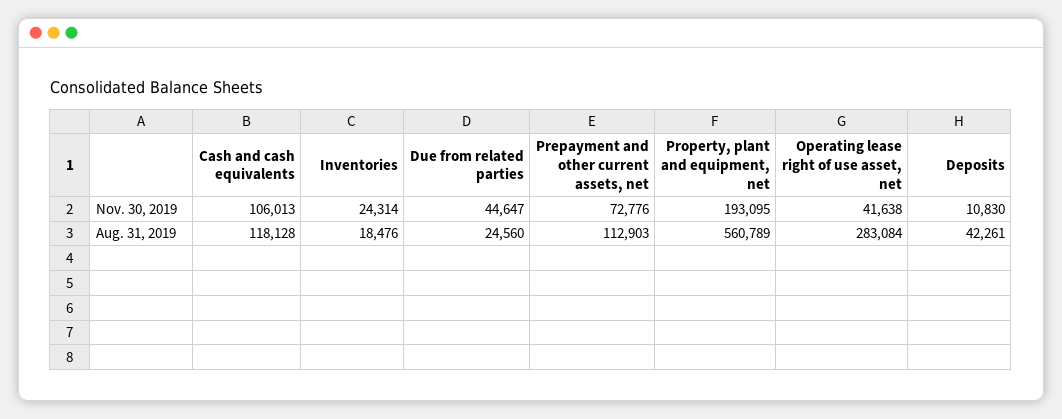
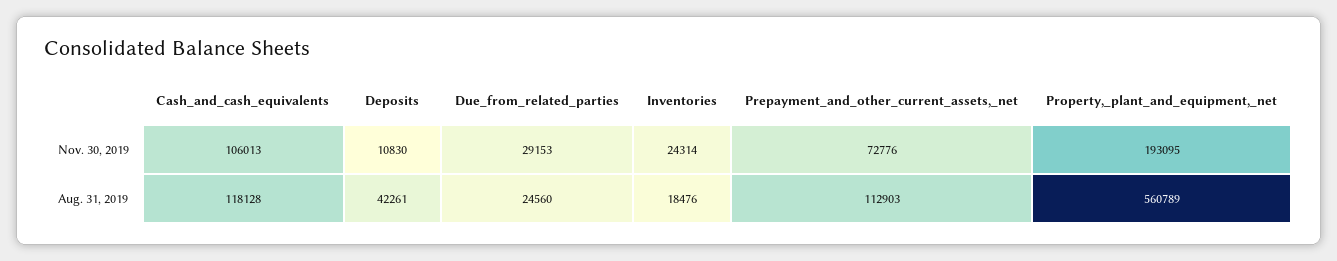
Due from related parties, Nov. 30, 2019: 44647 -> 29153
Operating lease right of use asset, net, Nov. 30, 2019: 41638 -> none
Operating lease right of use asset, net, Aug. 31, 2019: 283084 -> none

